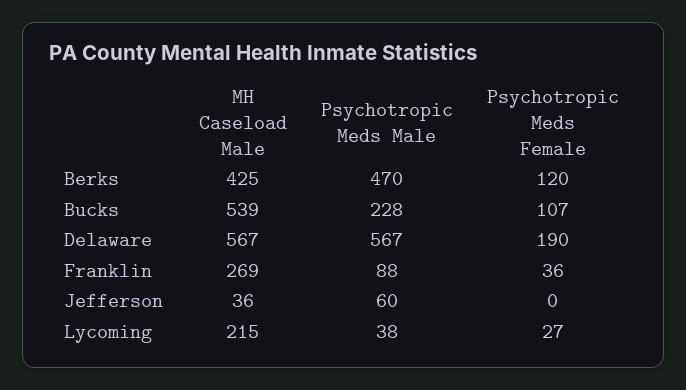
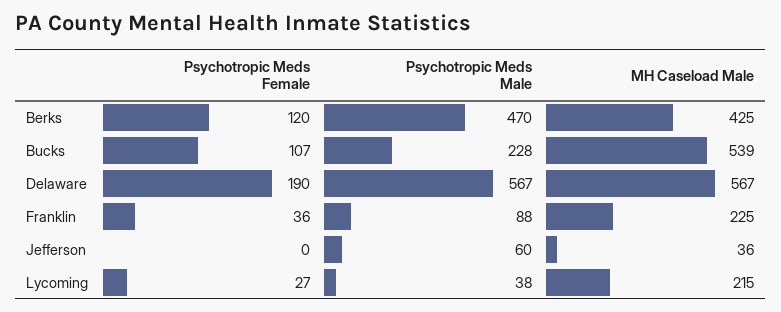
MH Caseload Male, Franklin: 269 -> 225

